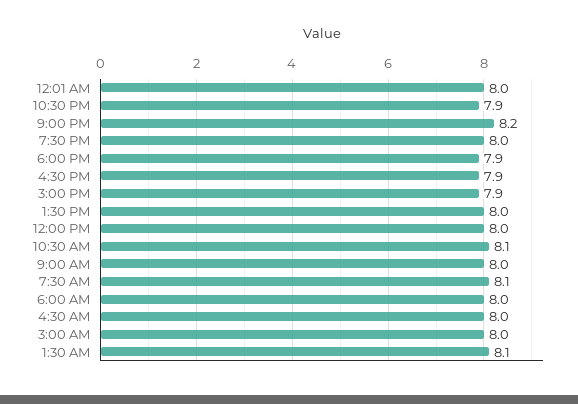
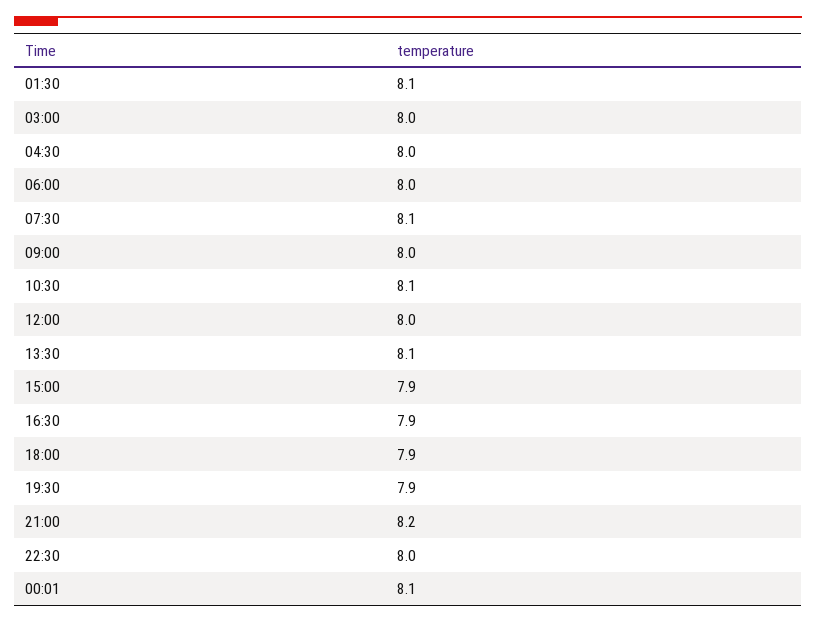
12:01 AM: 8 -> 8.1
10:30 PM: 7.9 -> 8
7:30 PM: 8 -> 7.9
1:30 PM: 8 -> 8.1

